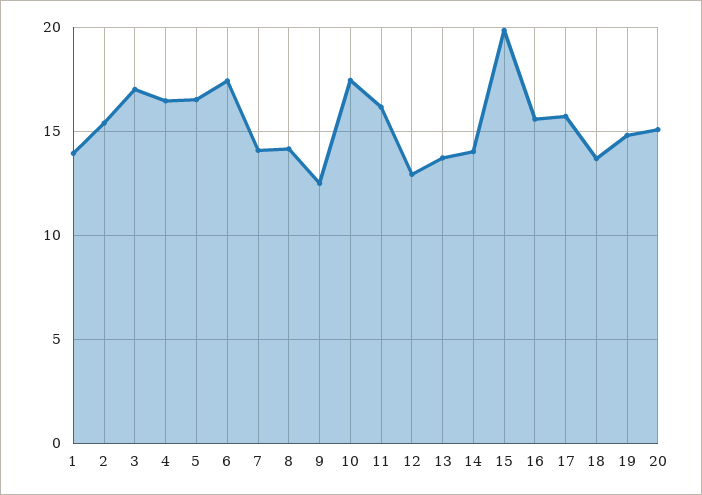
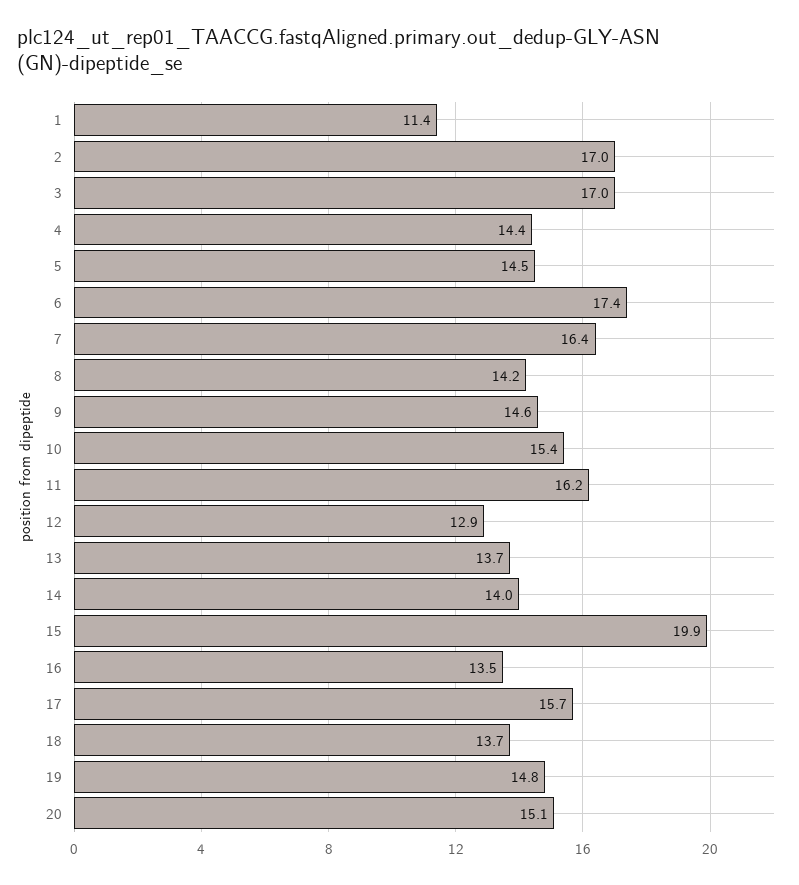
1: 14 -> 11.4
2: 15.5 -> 17
4: 16.5 -> 14.4
5: 16.5 -> 14.5
7: 14 -> 16.4
9: 12.5 -> 14.6
10: 17.5 -> 15.4
16: 15.5 -> 13.5

